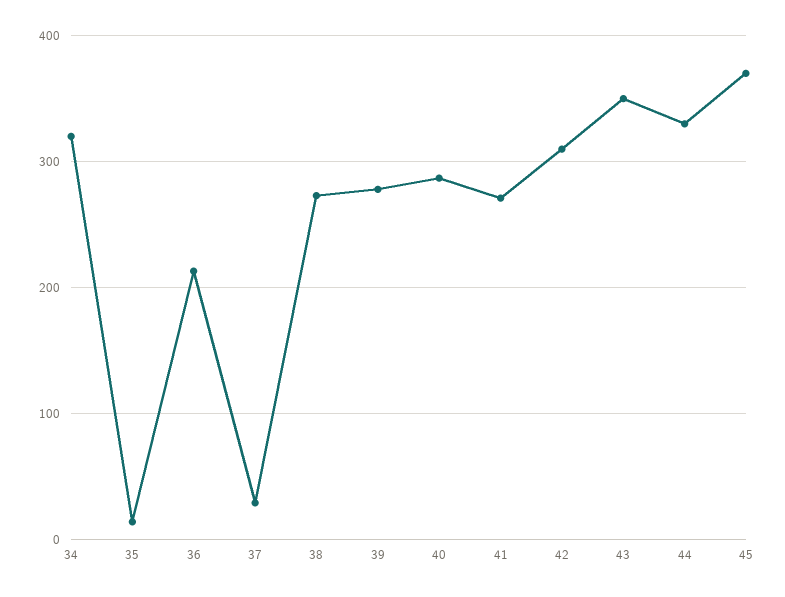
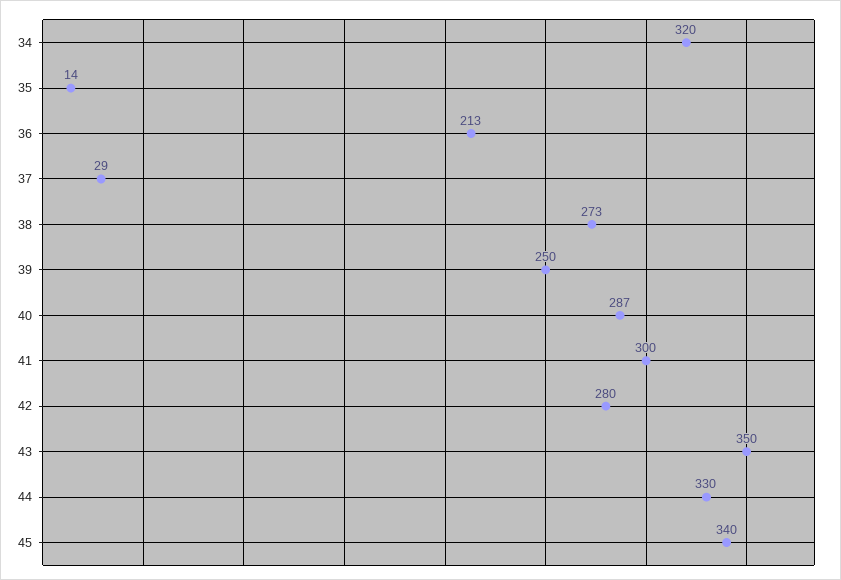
39: 280 -> 250
41: 270 -> 300
42: 310 -> 280
45: 370 -> 340

